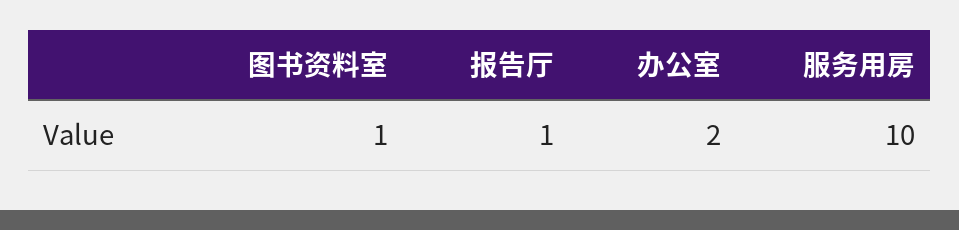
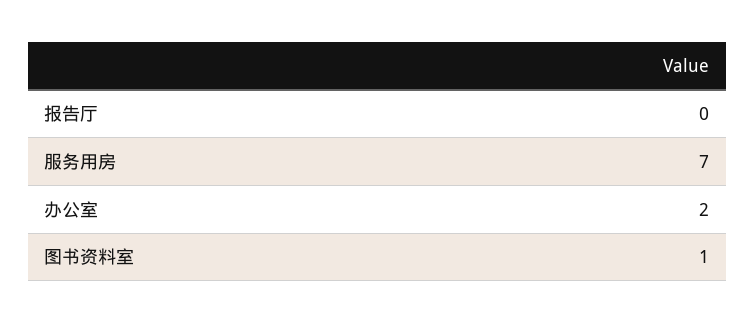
报告厅: 1 -> 0
服务用房: 10 -> 7

